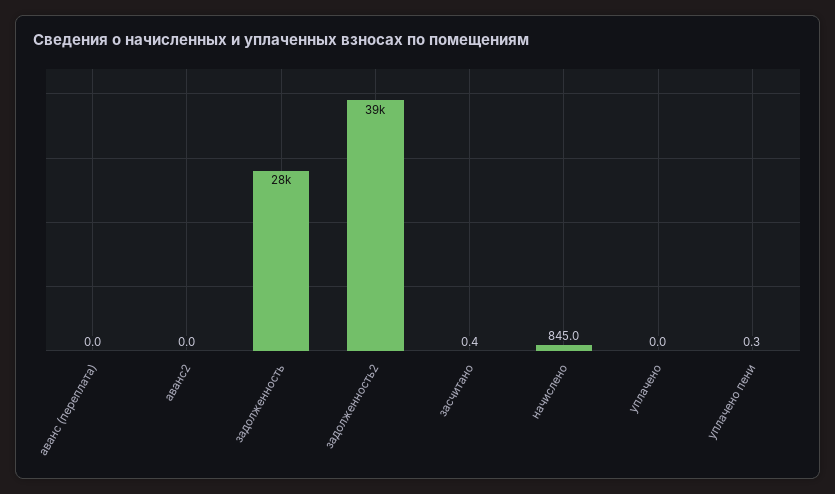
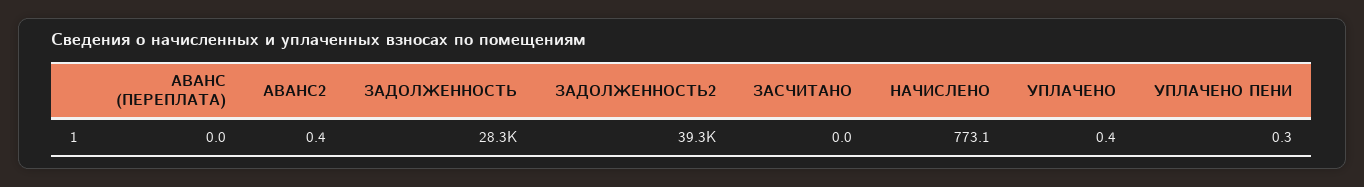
аванс2: 0 -> 0.4
засчитано: 0.4 -> 0
начислено: 845 -> 773.1
уплачено: 0 -> 0.4

